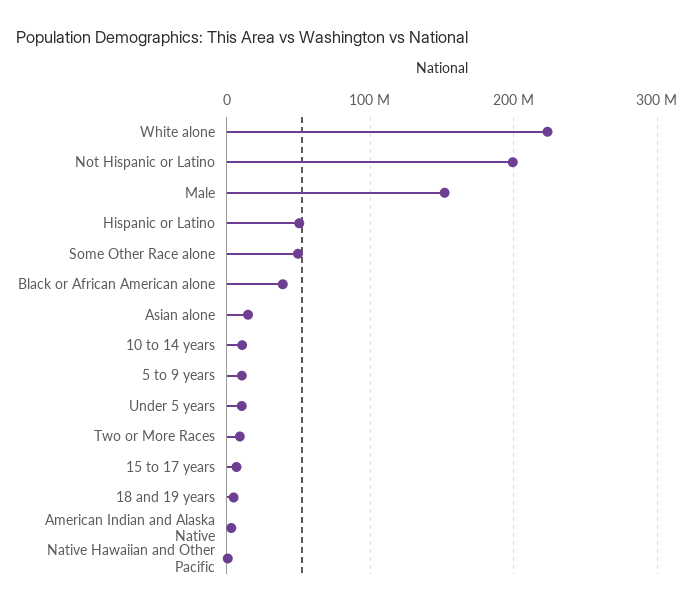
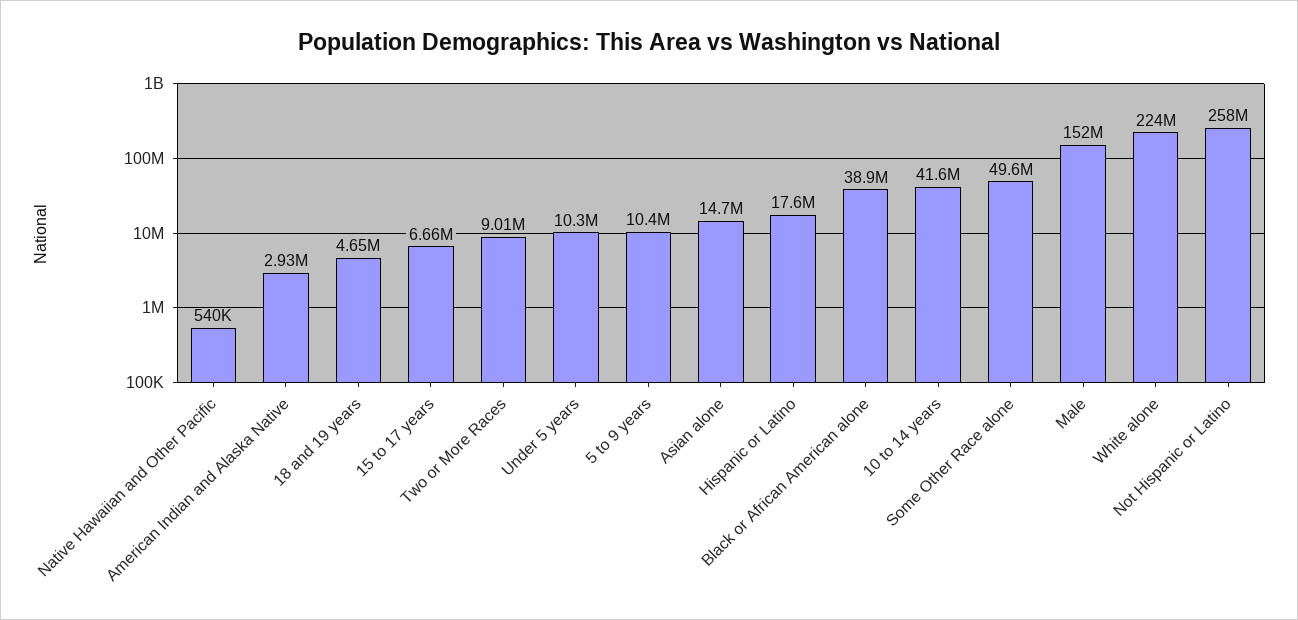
Not Hispanic or Latino: 200000000 -> 258000000
Hispanic or Latino: 50000000 -> 17600000
10 to 14 years: 10000000 -> 41600000

